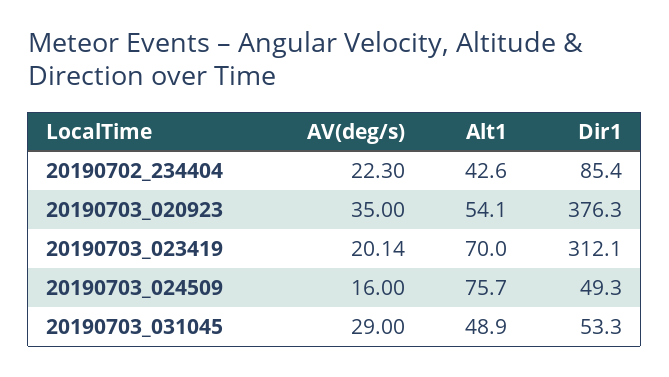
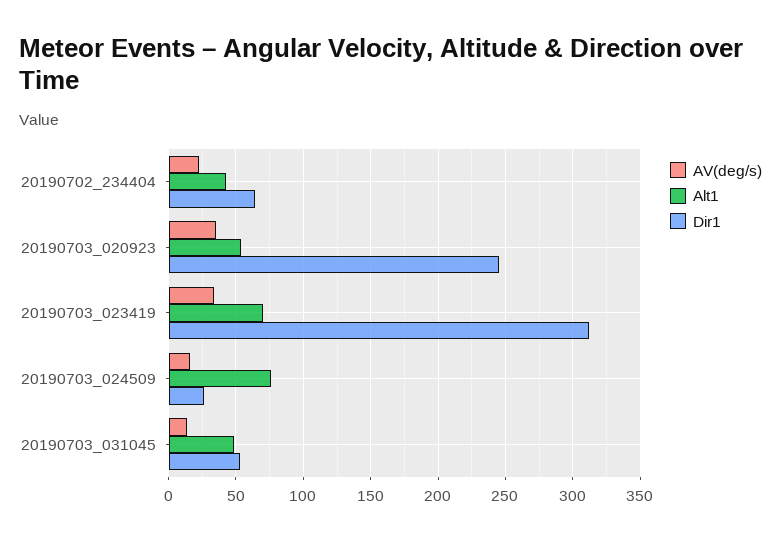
Dir1, 20190702_234404: 85.4 -> 65
Dir1, 20190703_020923: 376.3 -> 245
AV(deg/s), 20190703_023419: 20.14 -> 35
Dir1, 20190703_024509: 49.3 -> 25
AV(deg/s), 20190703_031045: 29 -> 15

